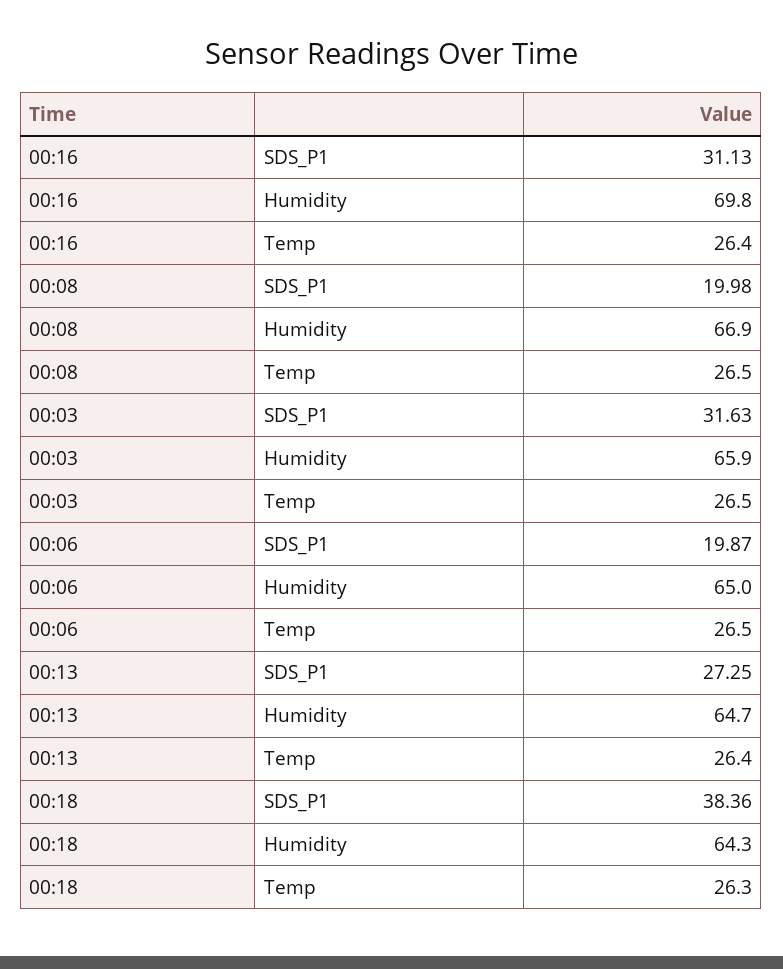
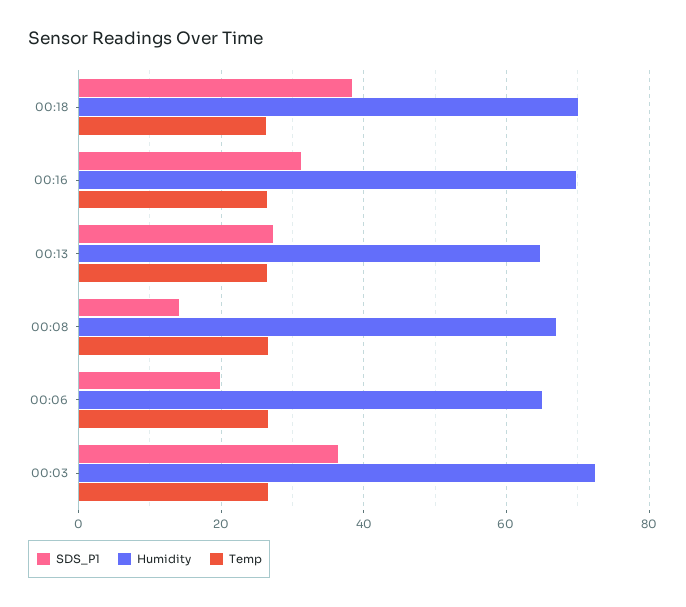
SDS_P1, 00:08: 19.98 -> 14
SDS_P1, 00:03: 31.63 -> 36
Humidity, 00:03: 65.9 -> 72
Humidity, 00:18: 64.3 -> 70

